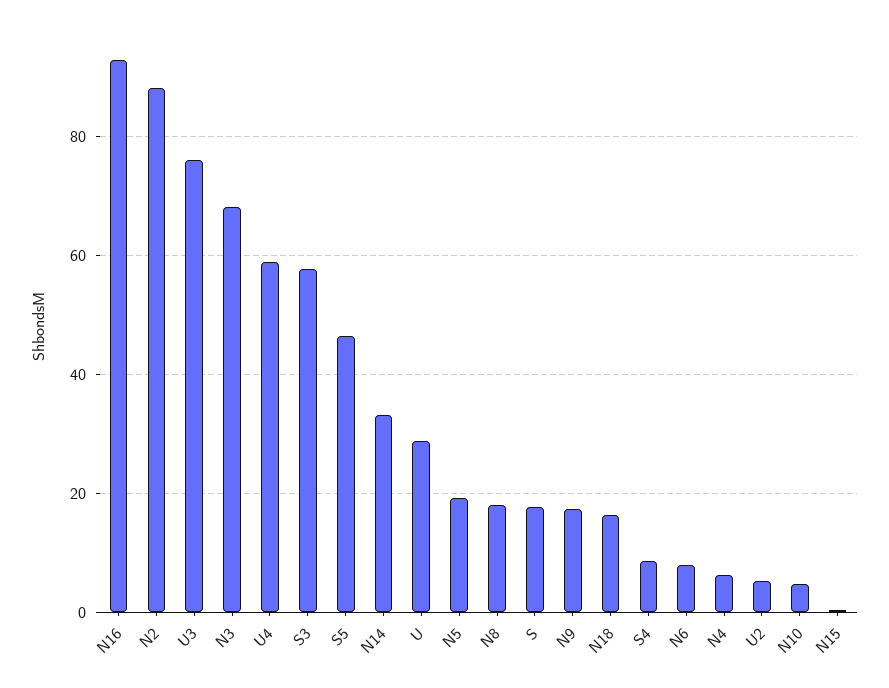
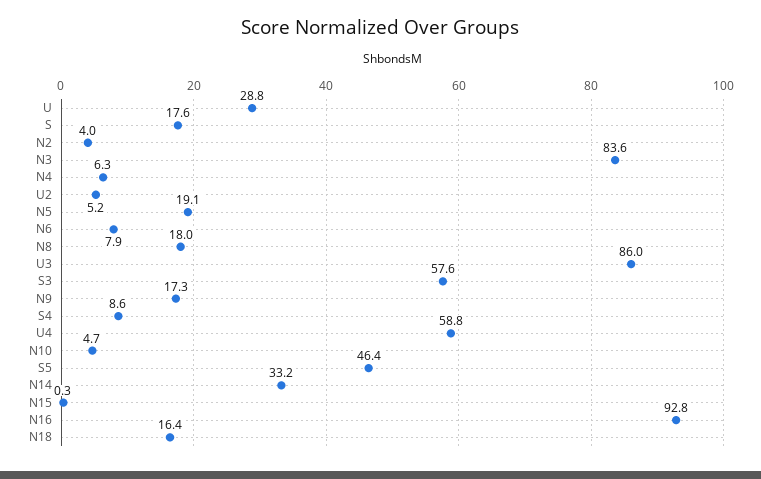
N2: 88 -> 4
U3: 76 -> 86
N3: 68 -> 83.6

